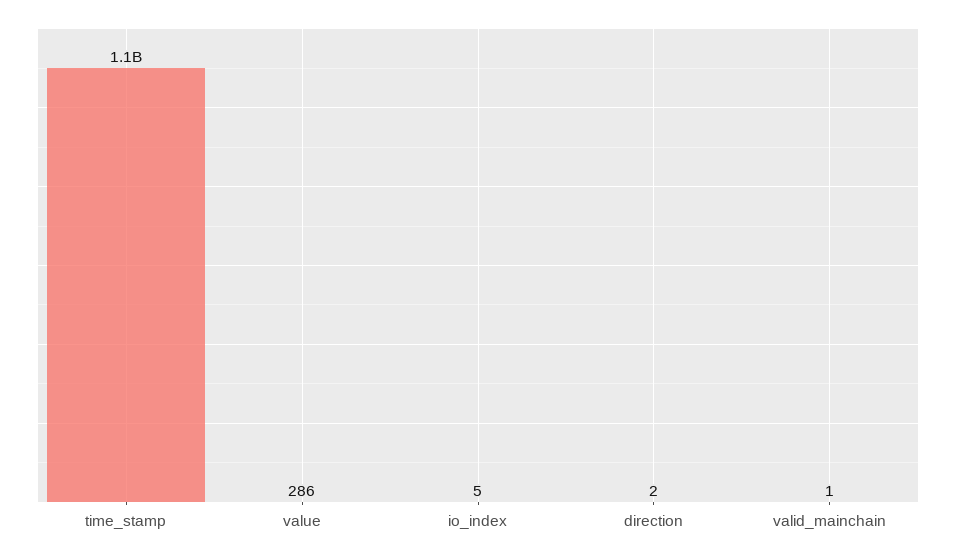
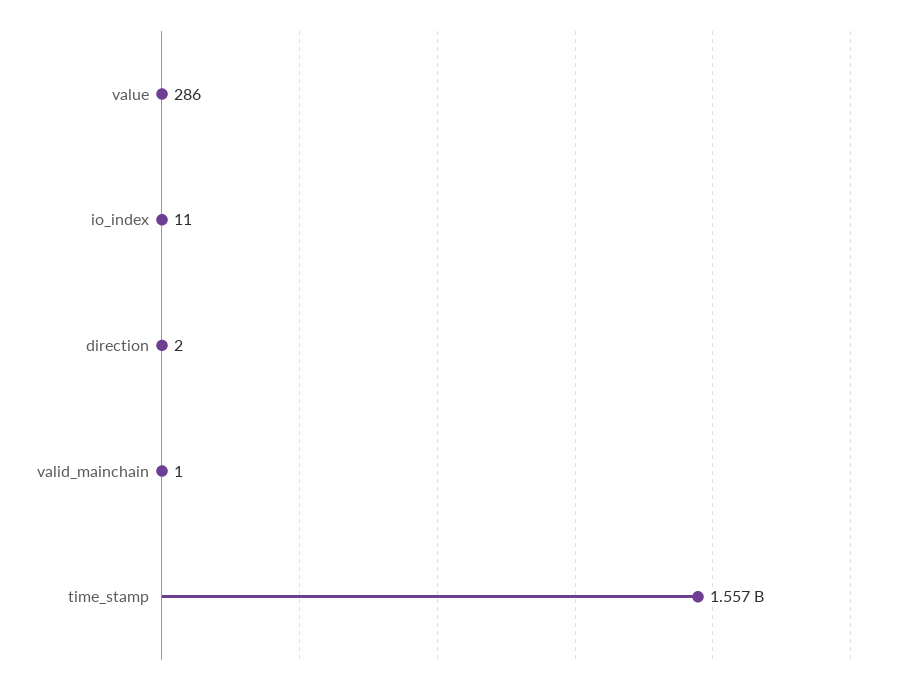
time_stamp: 1100000000 -> 1557000000
io_index: 5 -> 11

